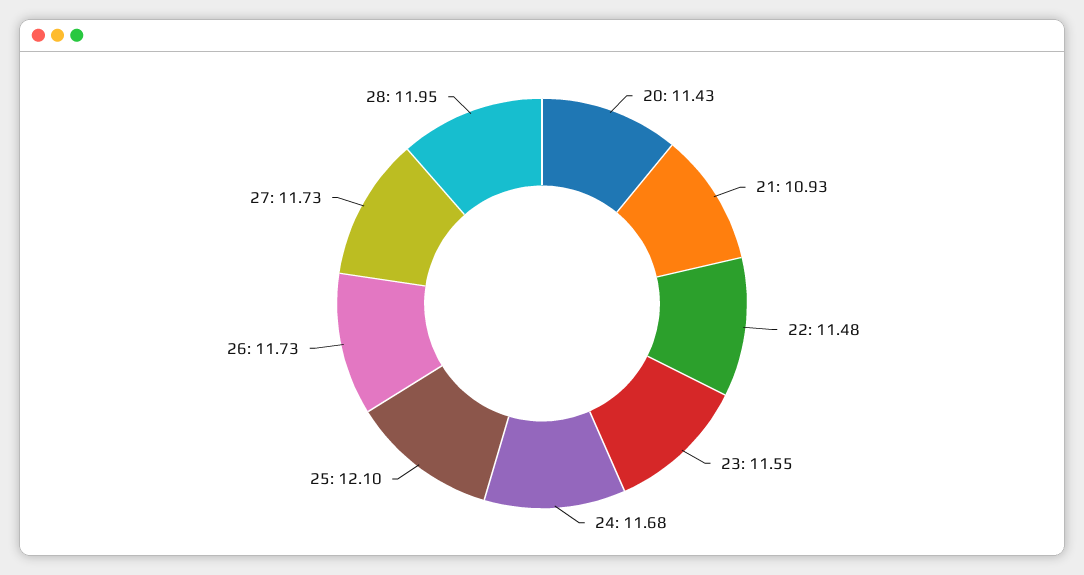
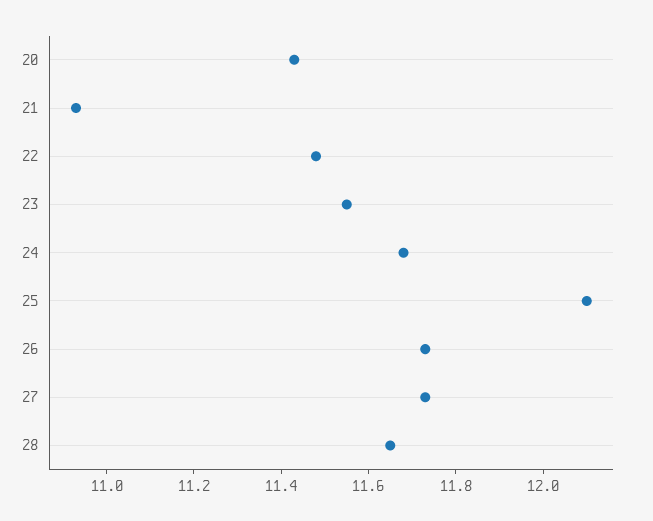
28: 11.95 -> 11.65

